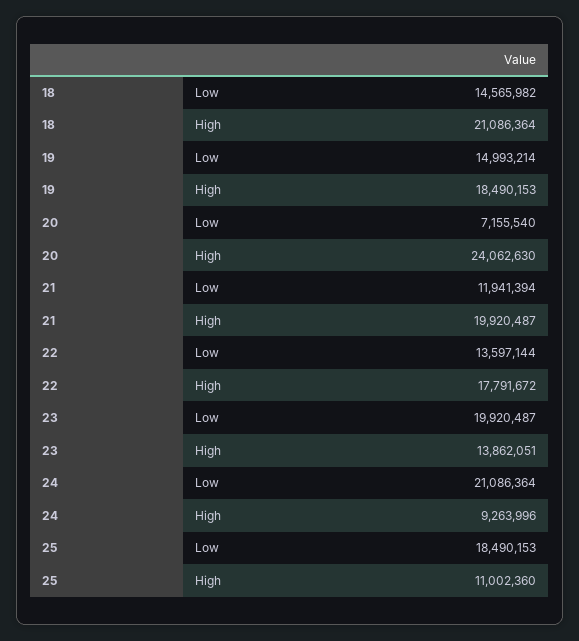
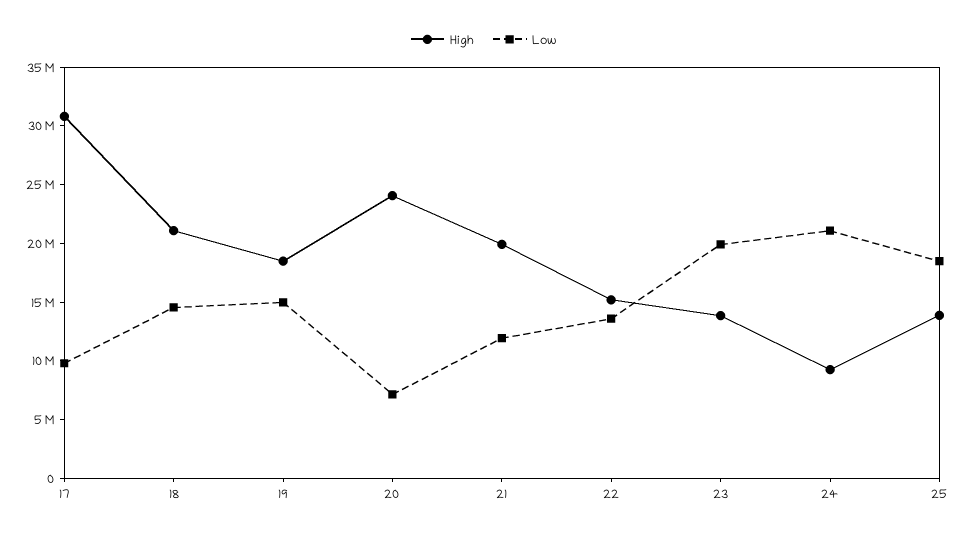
High, 22: 17791672 -> 15000000
High, 25: 11002360 -> 14000000
High, 17: none -> 31000000
Low, 17: none -> 10000000

